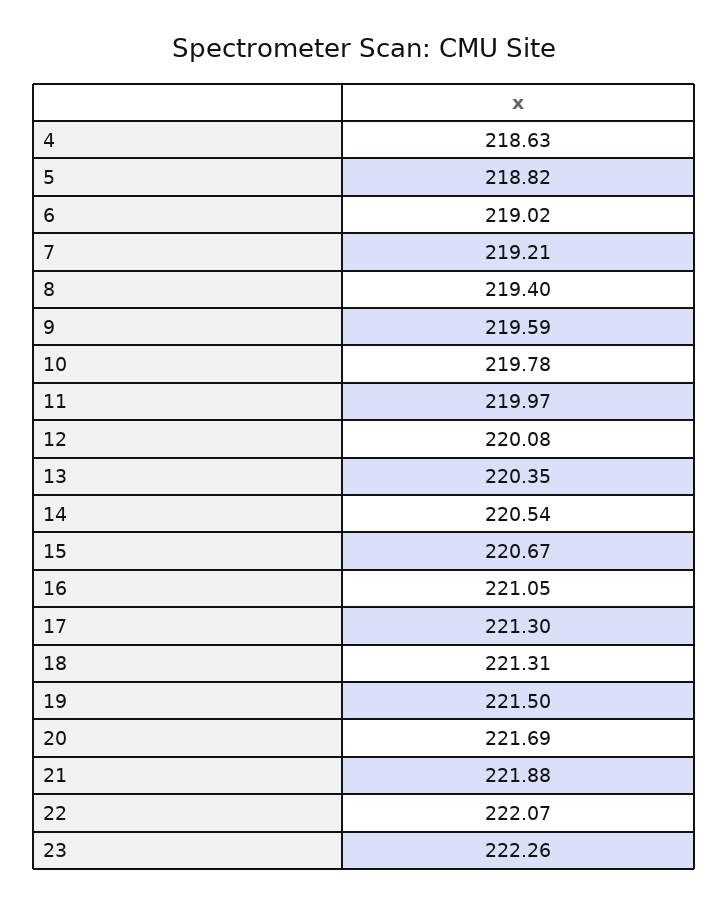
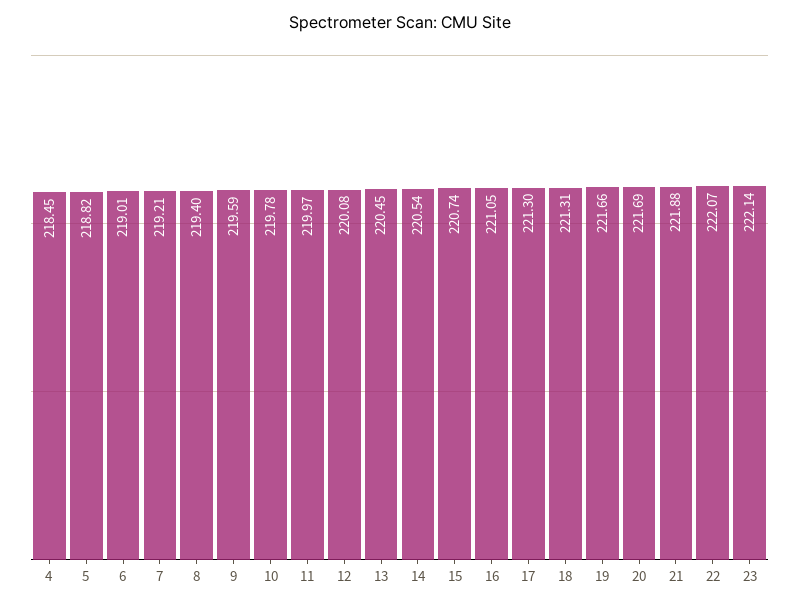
4: 218.63 -> 218.45
6: 219.02 -> 219.01
13: 220.35 -> 220.45
15: 220.67 -> 220.74
19: 221.5 -> 221.66
23: 222.26 -> 222.14

